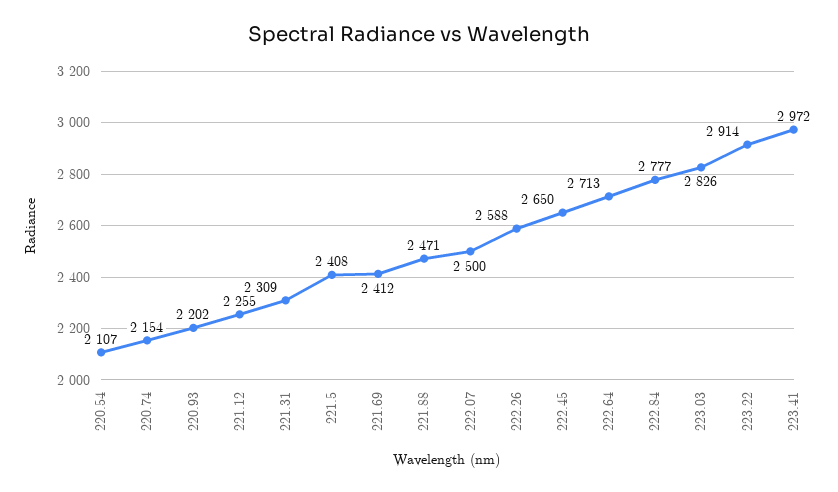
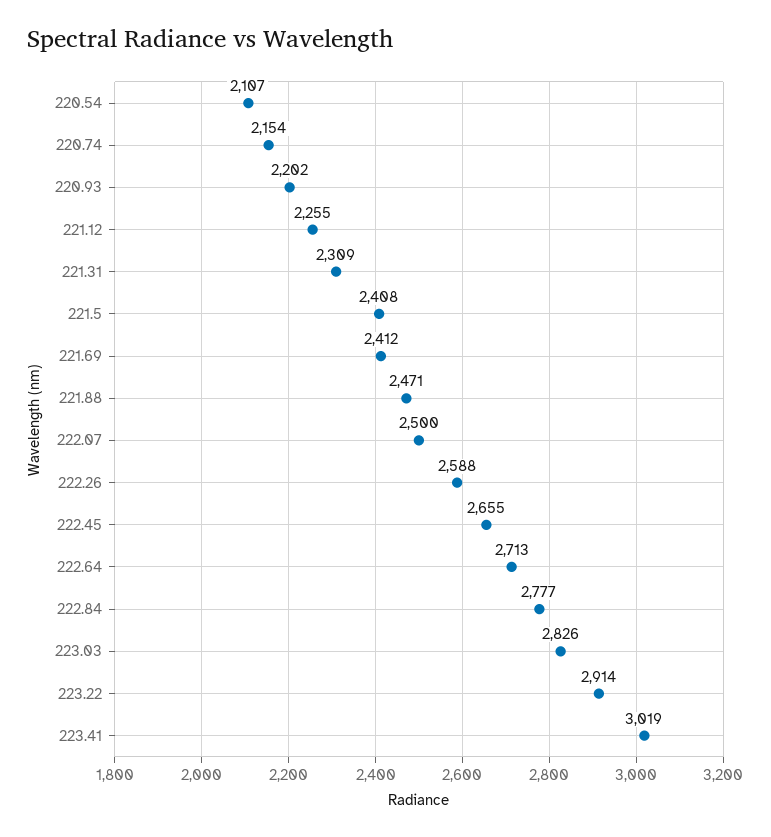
222.45: 2650 -> 2655
223.41: 2972 -> 3019

